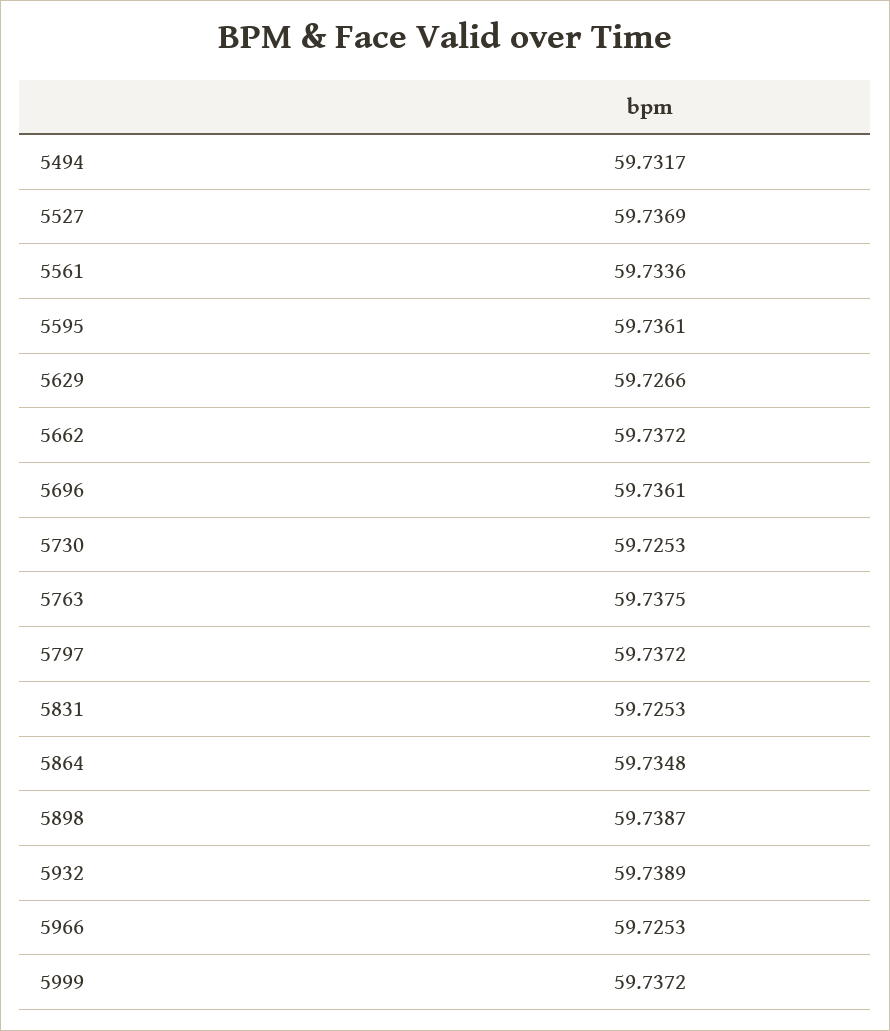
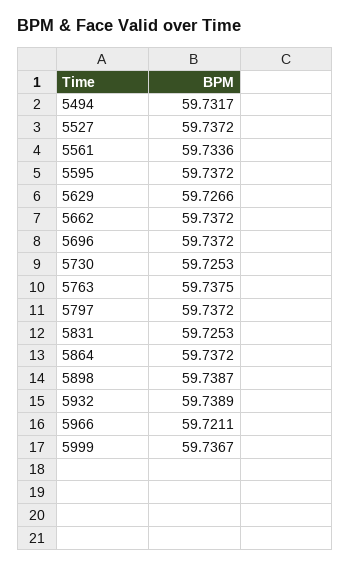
5527: 59.7369 -> 59.7372
5595: 59.7361 -> 59.7372
5696: 59.7361 -> 59.7372
5864: 59.7348 -> 59.7372
5966: 59.7253 -> 59.7211
5999: 59.7372 -> 59.7367

